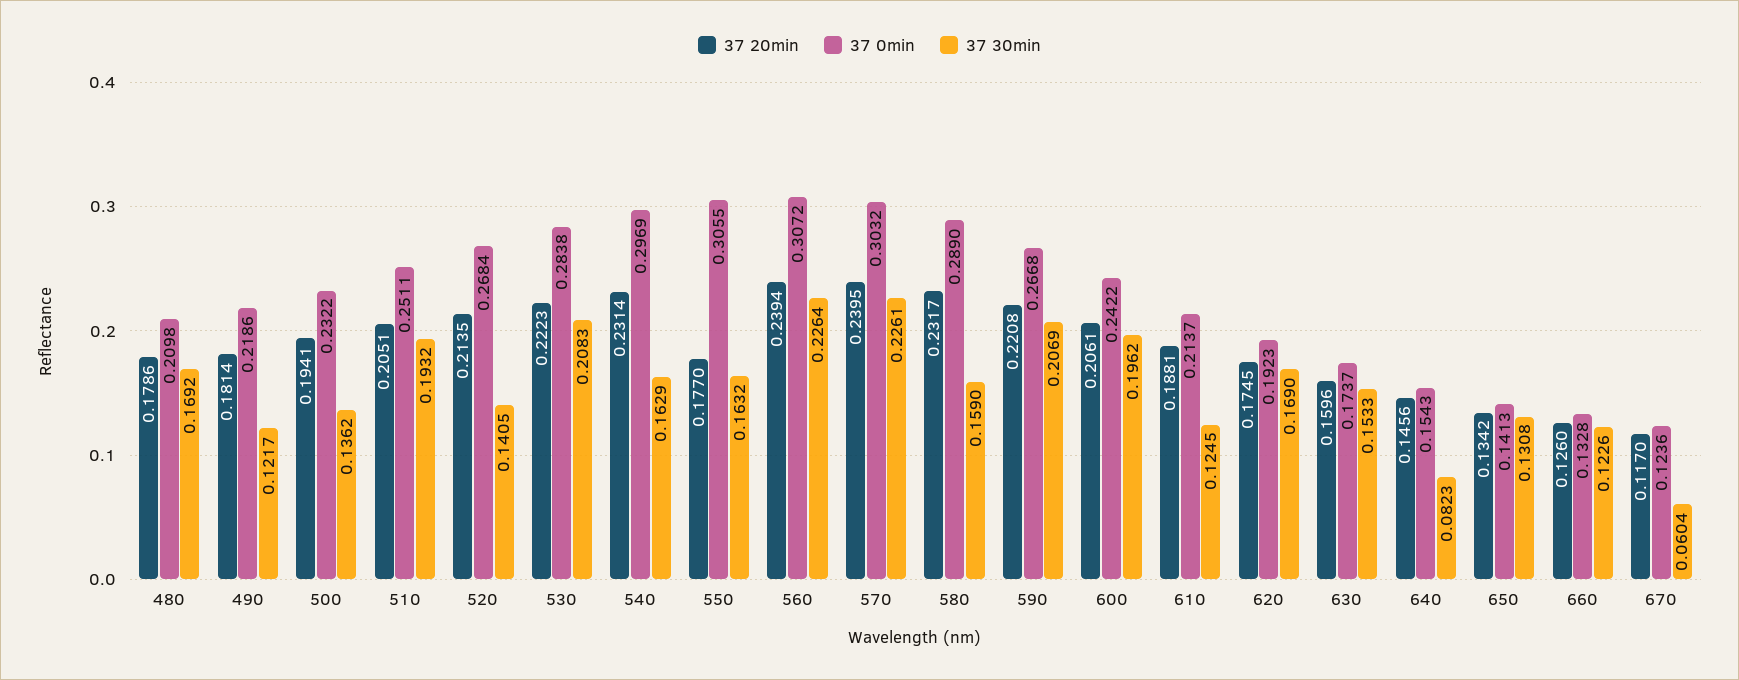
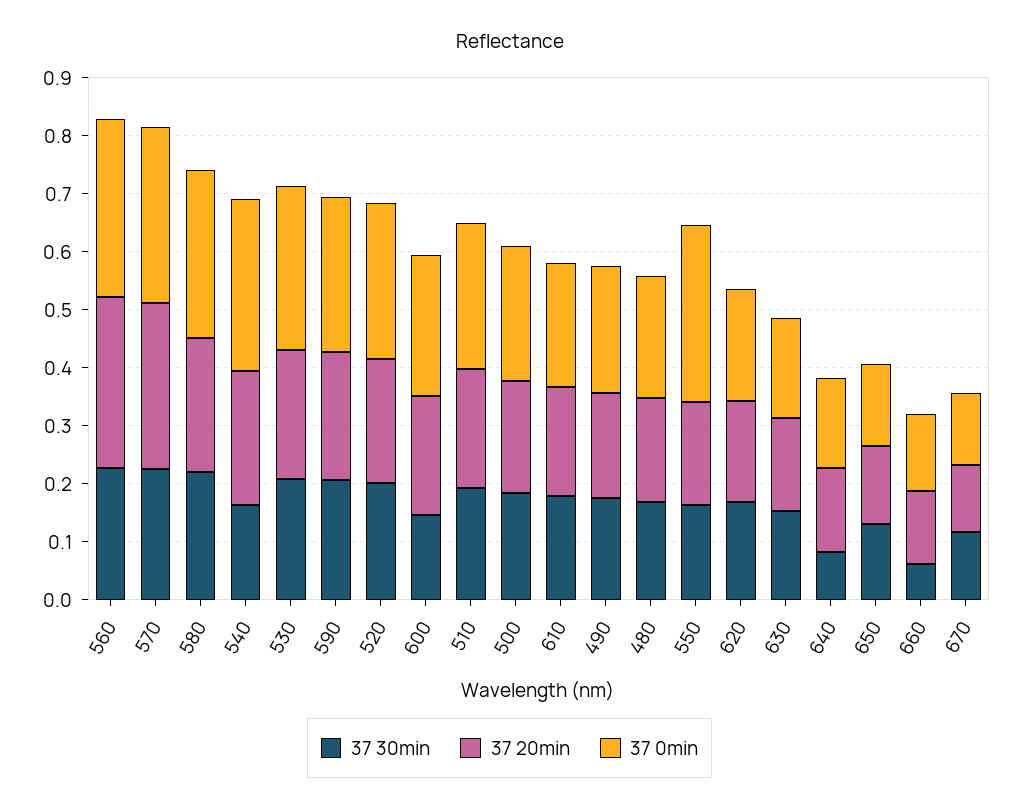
37 30min, 490: 0.1217 -> 0.18
37 30min, 500: 0.1362 -> 0.18
37 30min, 520: 0.1405 -> 0.2
37 20min, 560: 0.2394 -> 0.3
37 20min, 570: 0.2395 -> 0.28
37 30min, 580: 0.159 -> 0.22
37 30min, 600: 0.1962 -> 0.14
37 30min, 610: 0.1245 -> 0.18
37 30min, 660: 0.1226 -> 0.06
37 30min, 670: 0.0604 -> 0.12

